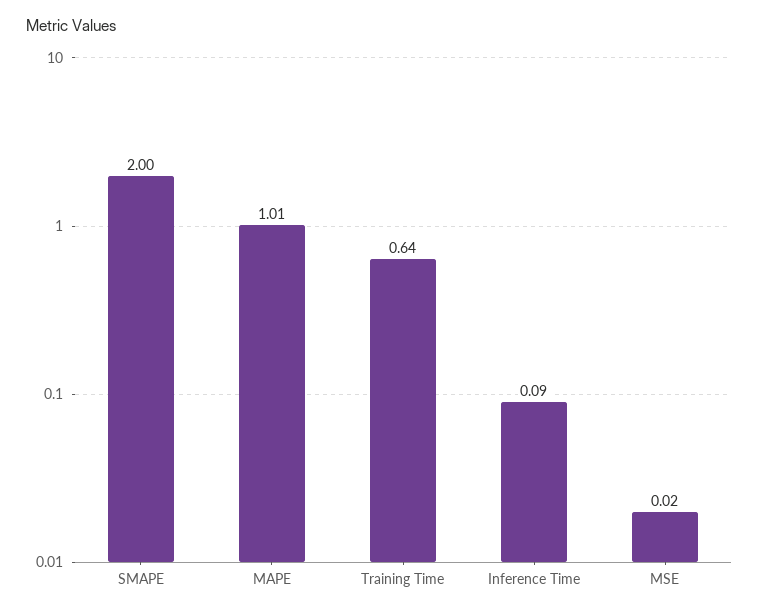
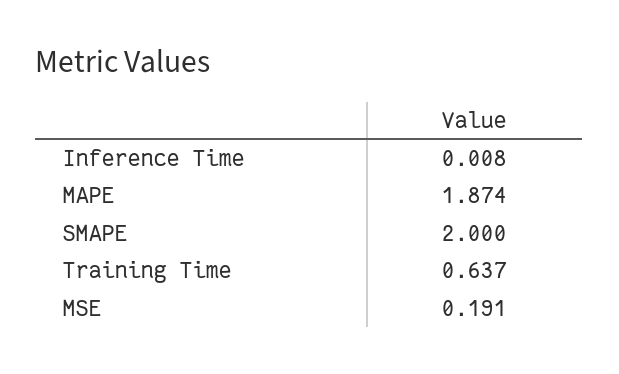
MAPE: 1.01 -> 1.874
Inference Time: 0.09 -> 0.008
MSE: 0.02 -> 0.191

